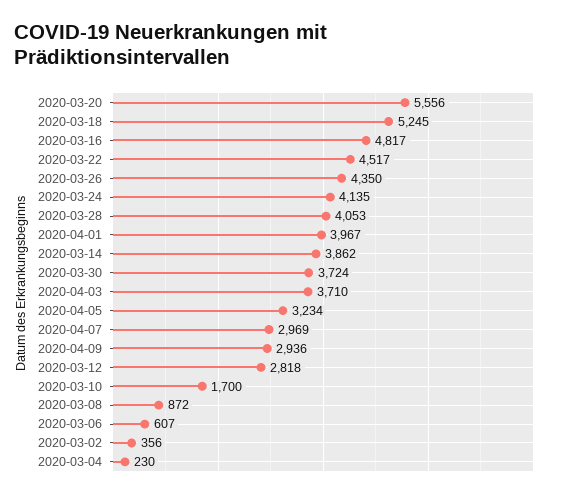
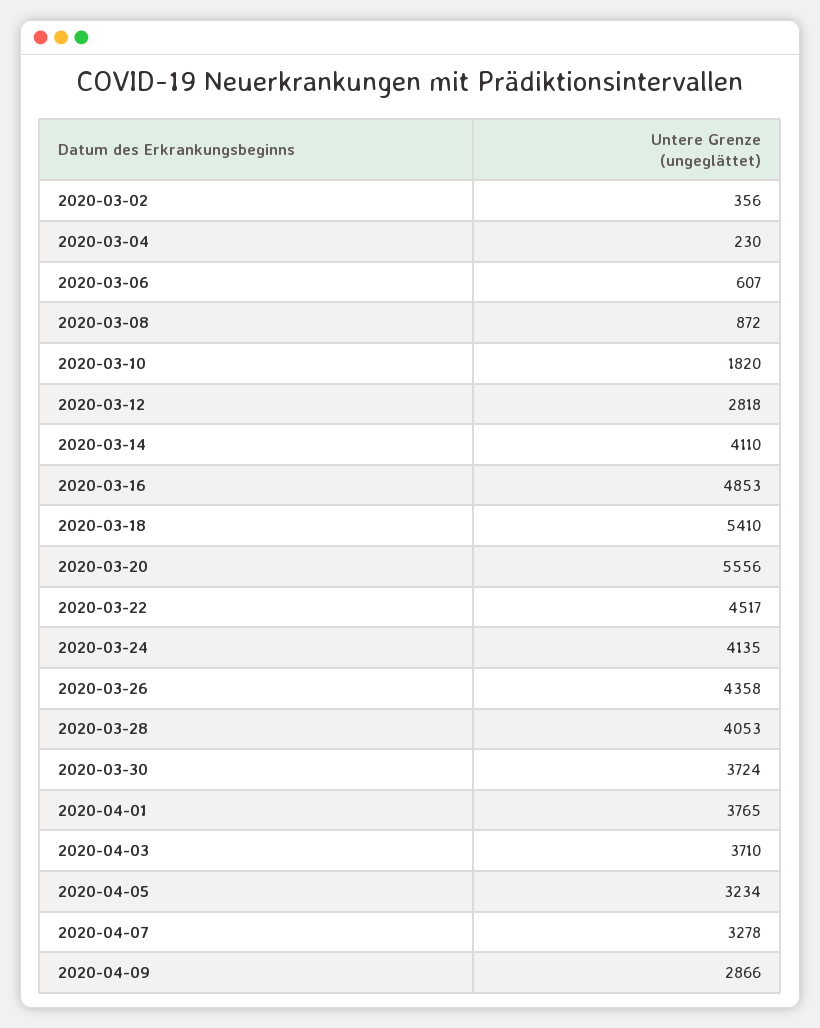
2020-03-18: 5245 -> 5410
2020-03-16: 4817 -> 4853
2020-03-26: 4350 -> 4358
2020-04-01: 3967 -> 3765
2020-03-14: 3862 -> 4110
2020-04-07: 2969 -> 3278
2020-04-09: 2936 -> 2866
2020-03-10: 1700 -> 1820

